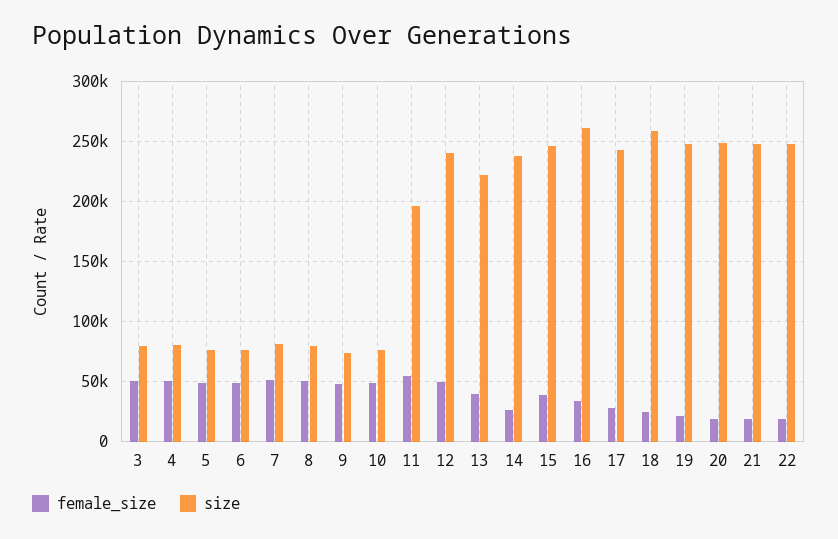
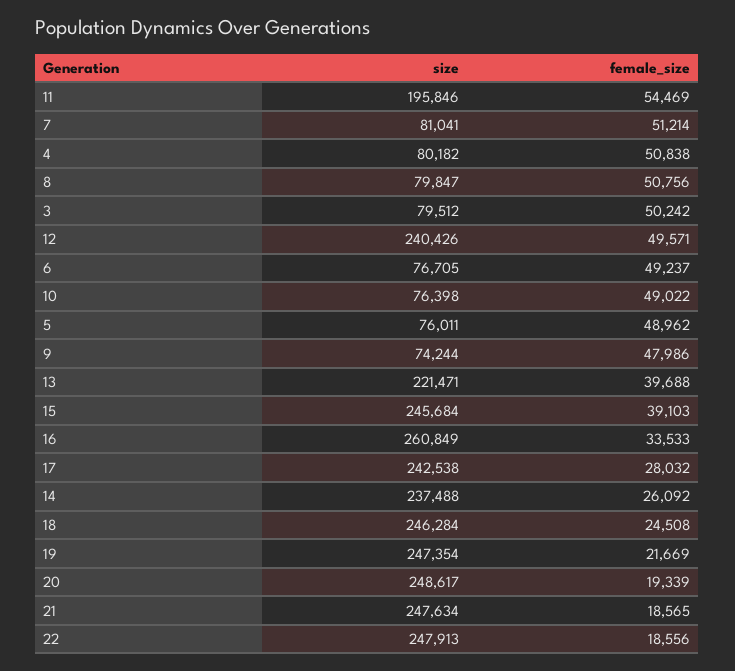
size, 18: 260000 -> 246284

